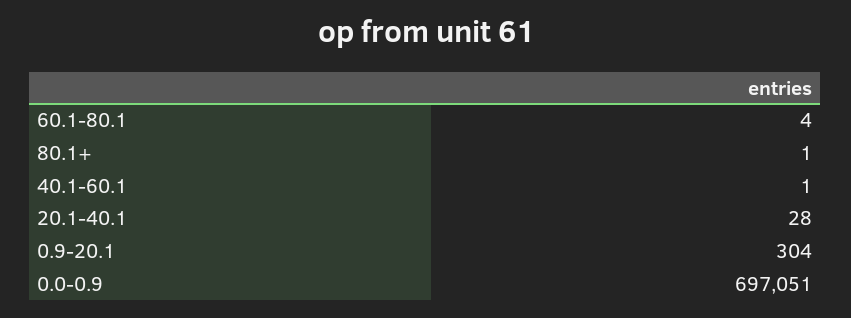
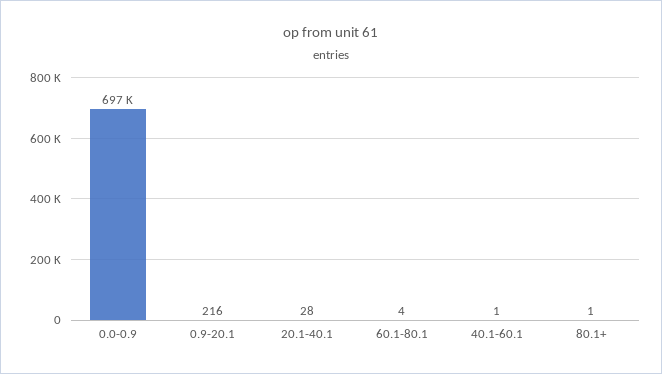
0.9-20.1: 304 -> 216

